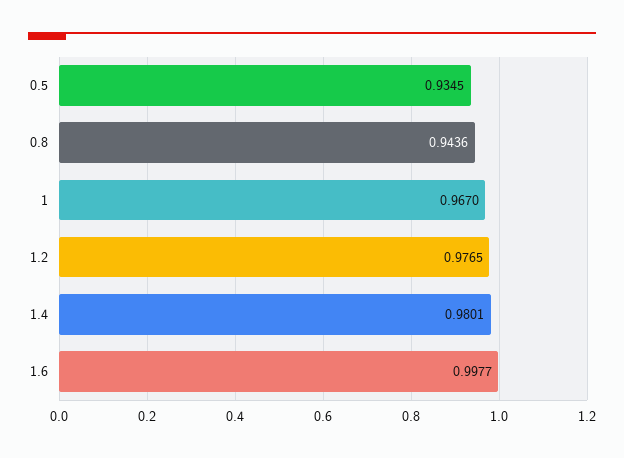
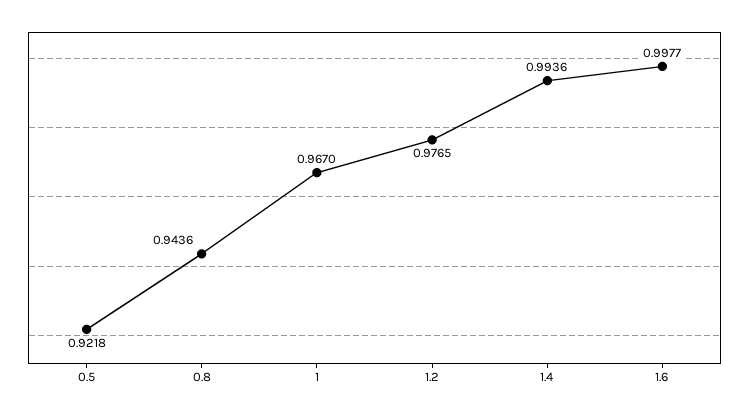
0.5: 0.9345 -> 0.9218
1.4: 0.9801 -> 0.9936

